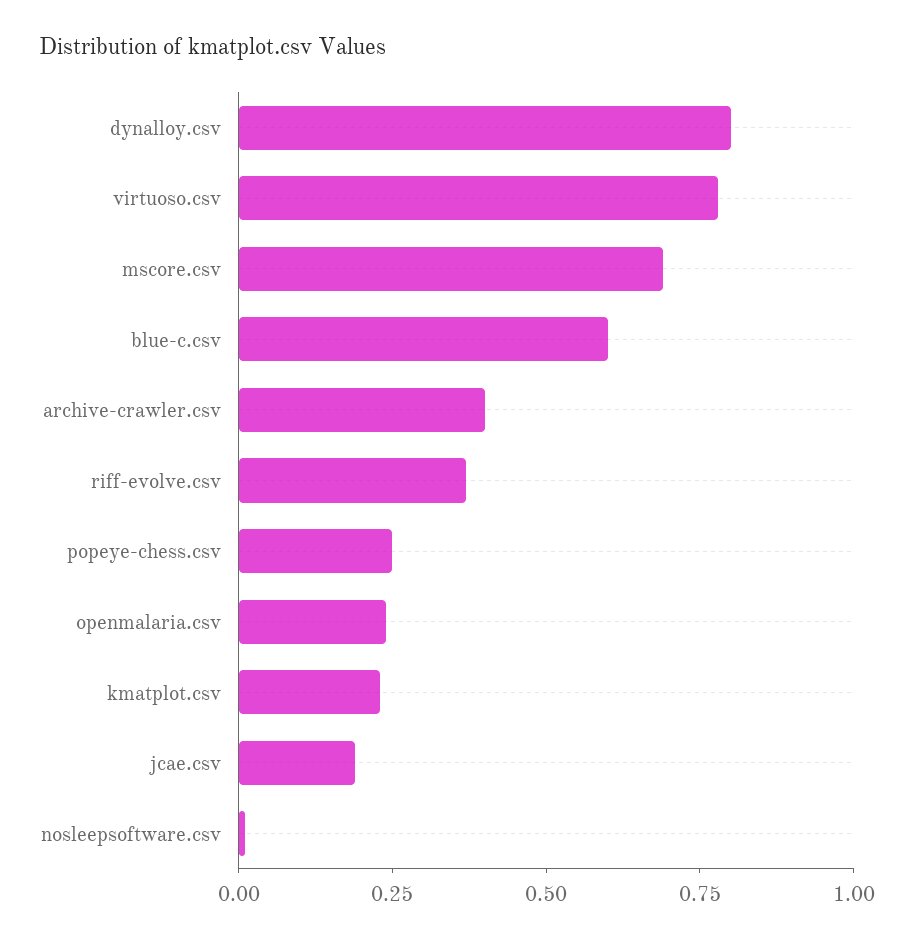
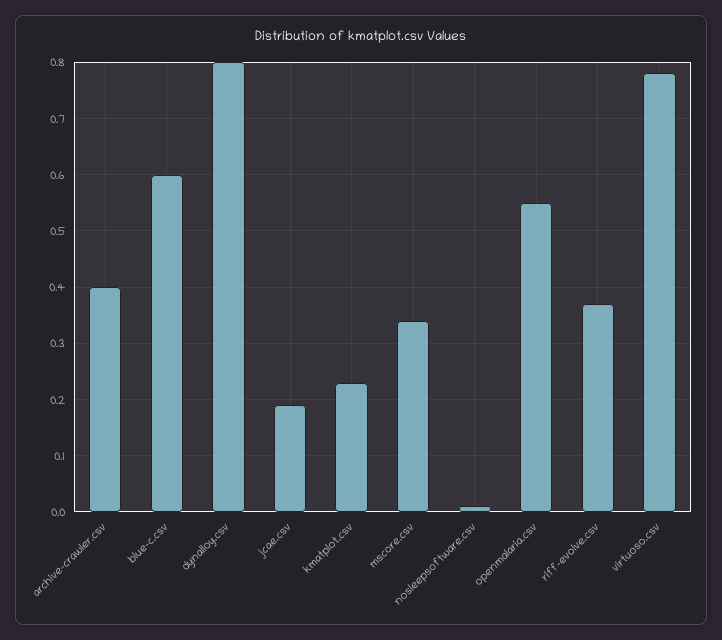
mscore.csv: 0.7 -> 0.35
popeye-chess.csv: 0.25 -> none
openmalaria.csv: 0.25 -> 0.55

